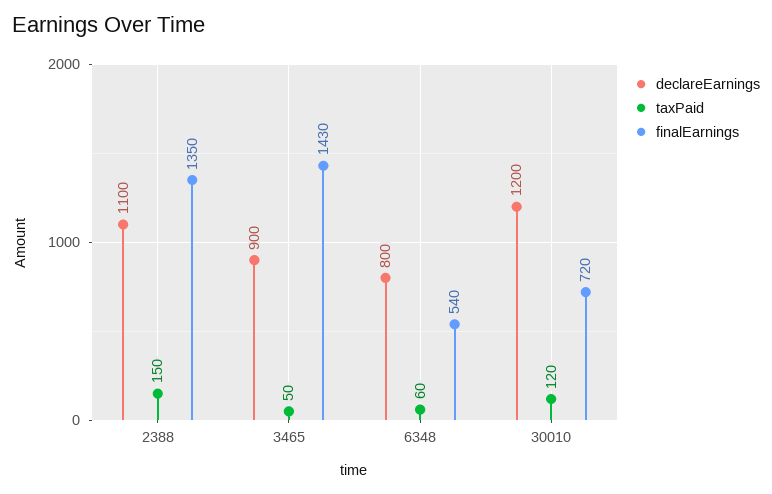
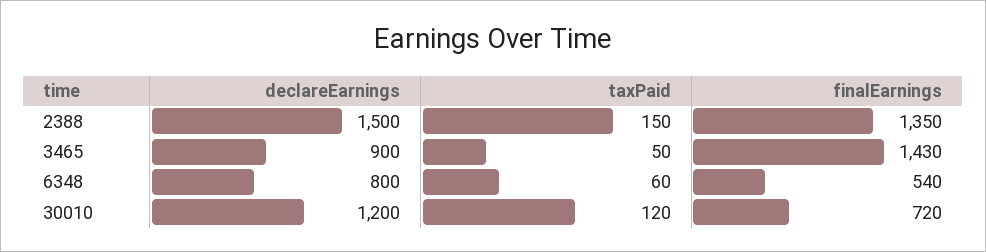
declareEarnings, 2388: 1100 -> 1500

